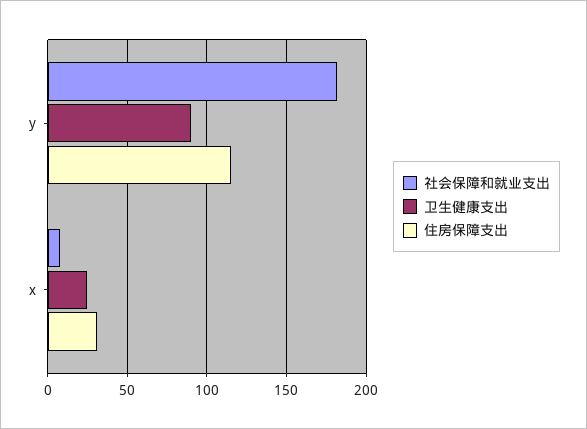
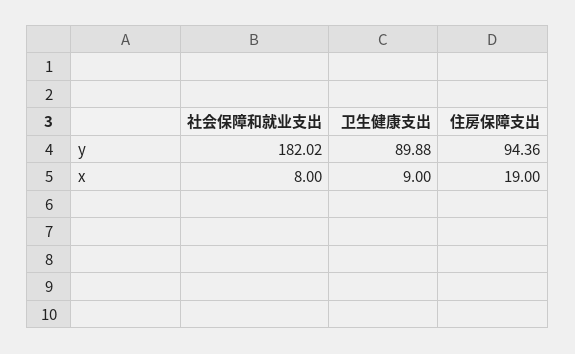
住房保障支出, y: 115 -> 94.36
卫生健康支出, x: 25 -> 9
住房保障支出, x: 30 -> 19

